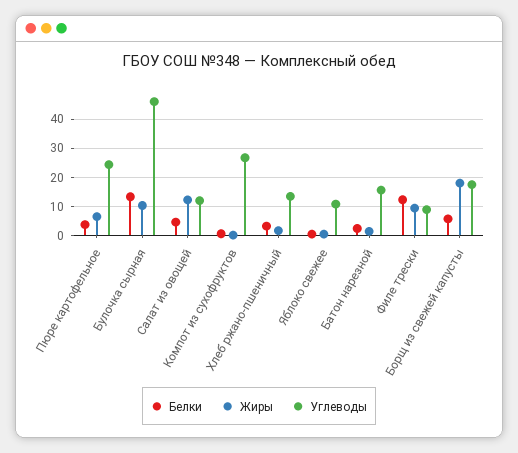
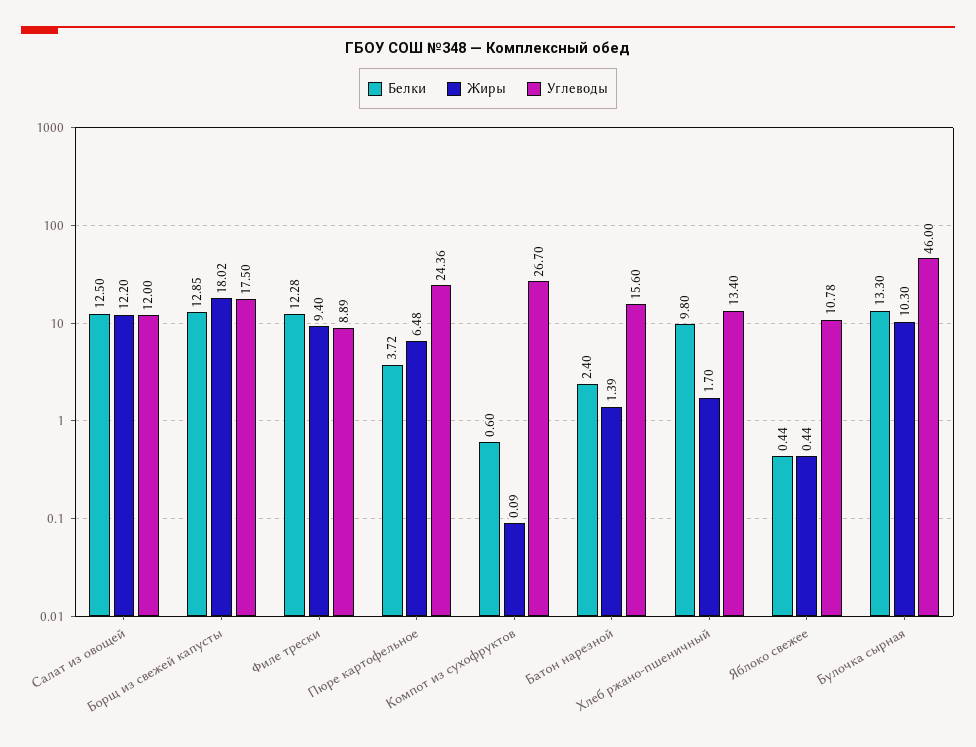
Белки, Салат из овощей: 5 -> 12.5
Белки, Хлеб ржано-пшеничный: 2.5 -> 9.8
Белки, Борщ из свежей капусты: 5 -> 12.85

